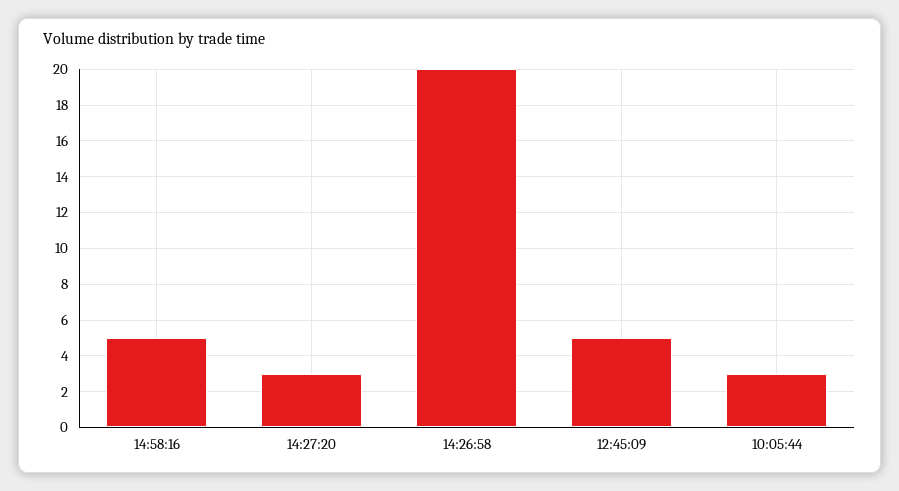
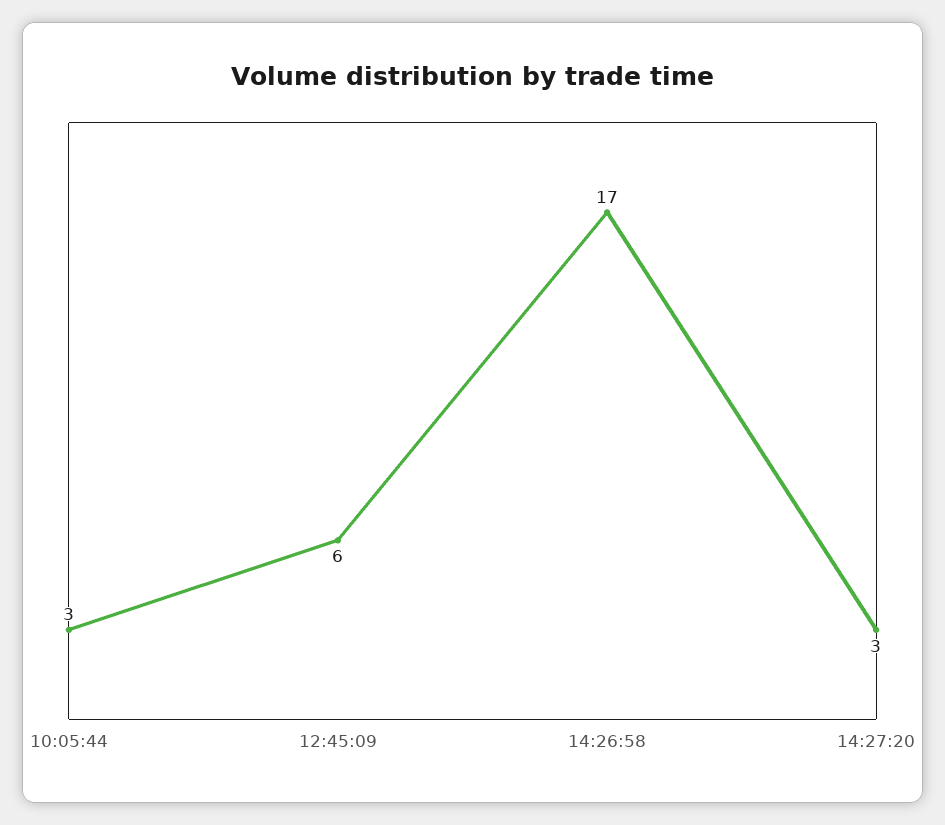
14:58:16: 5 -> none
14:26:58: 20 -> 17
12:45:09: 5 -> 6

